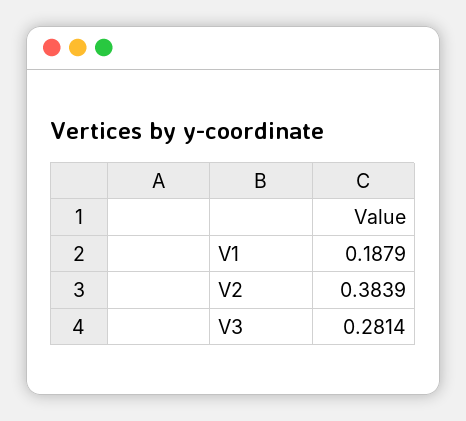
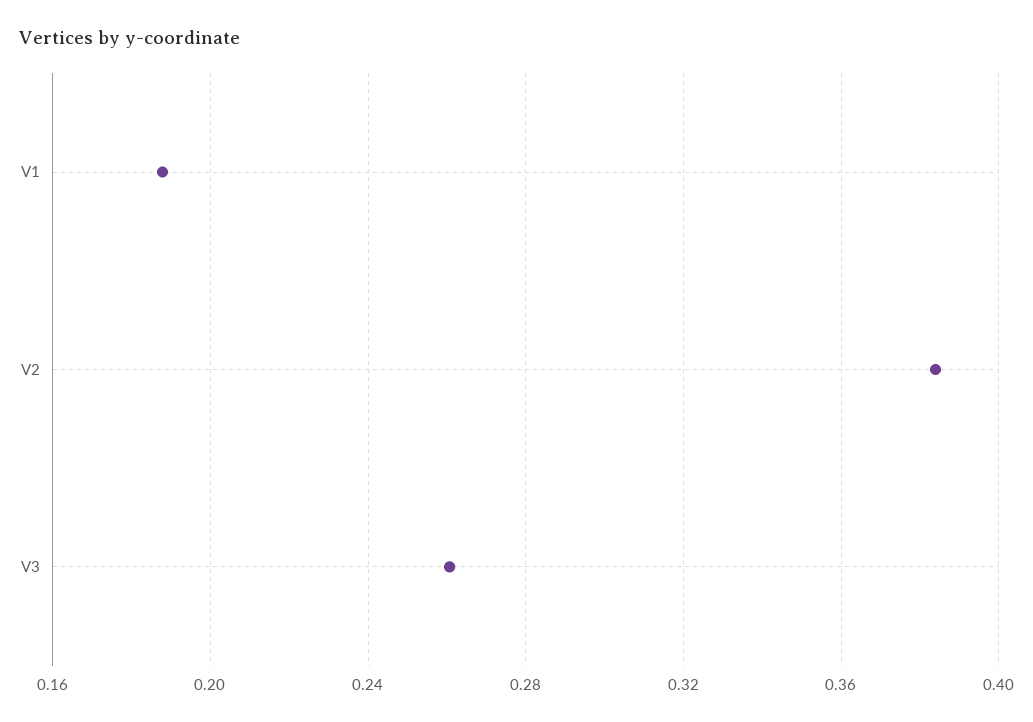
V3: 0.2814 -> 0.26

